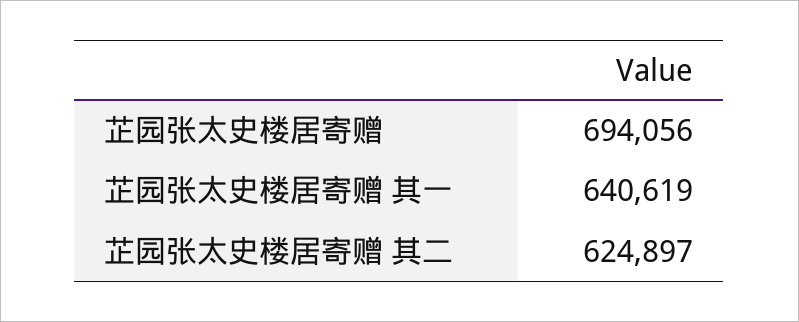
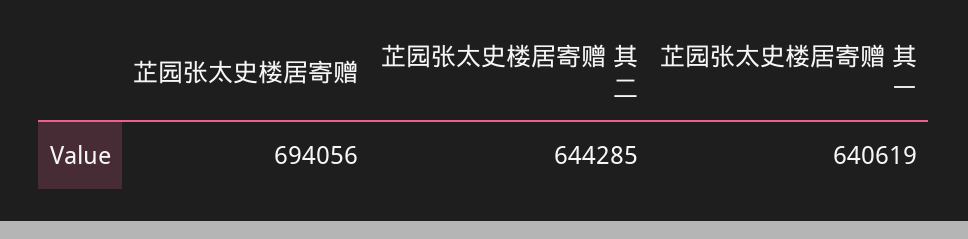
芷园张太史楼居寄赠 其二: 624897 -> 644285

